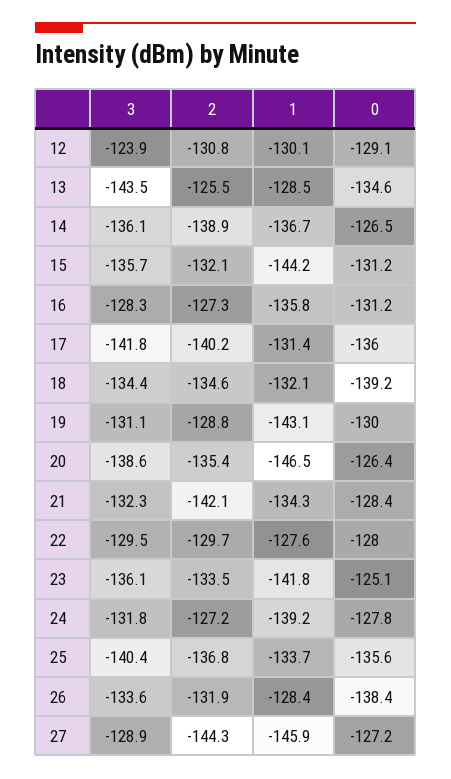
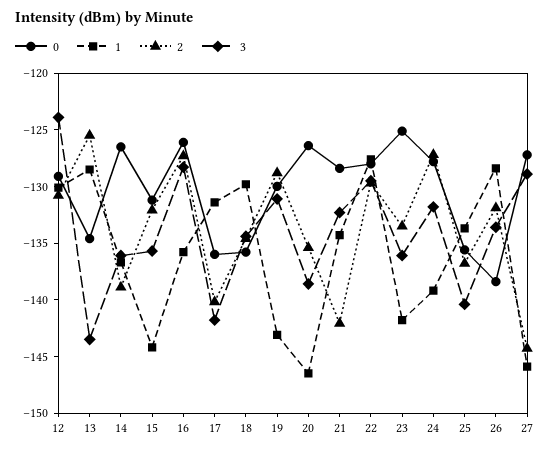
0, 16: -131.2 -> -126
1, 18: -132.1 -> -130
0, 18: -139.2 -> -136

